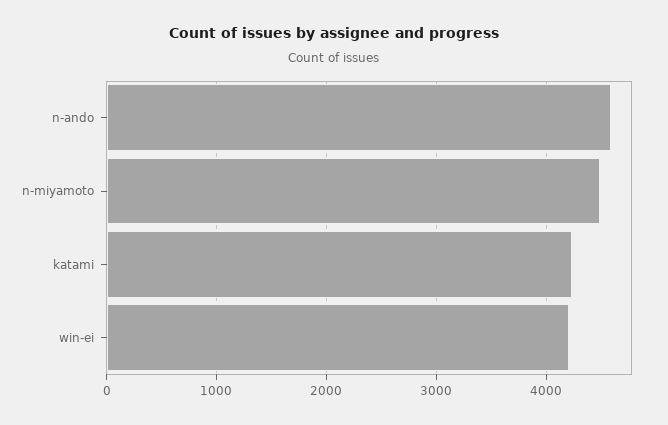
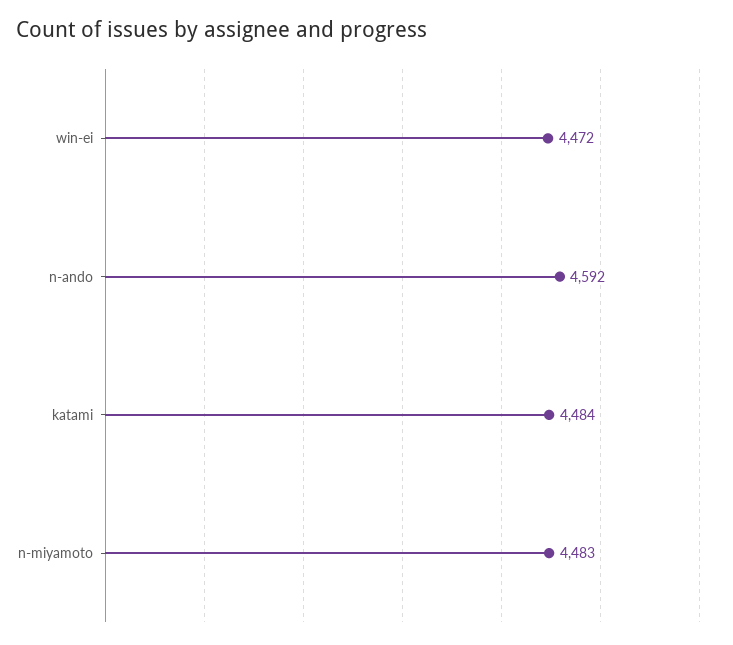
katami: 4200 -> 4484
win-ei: 4200 -> 4472

